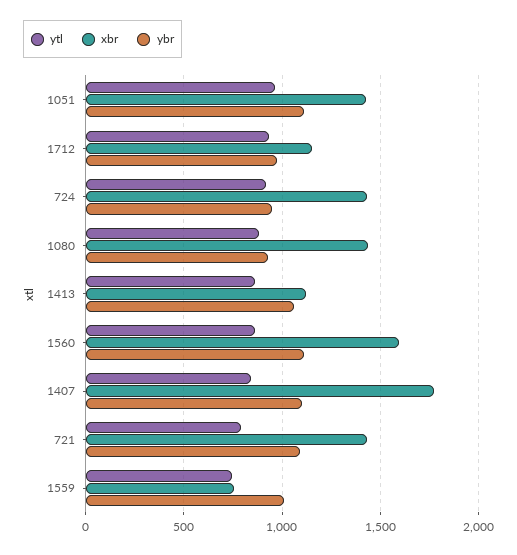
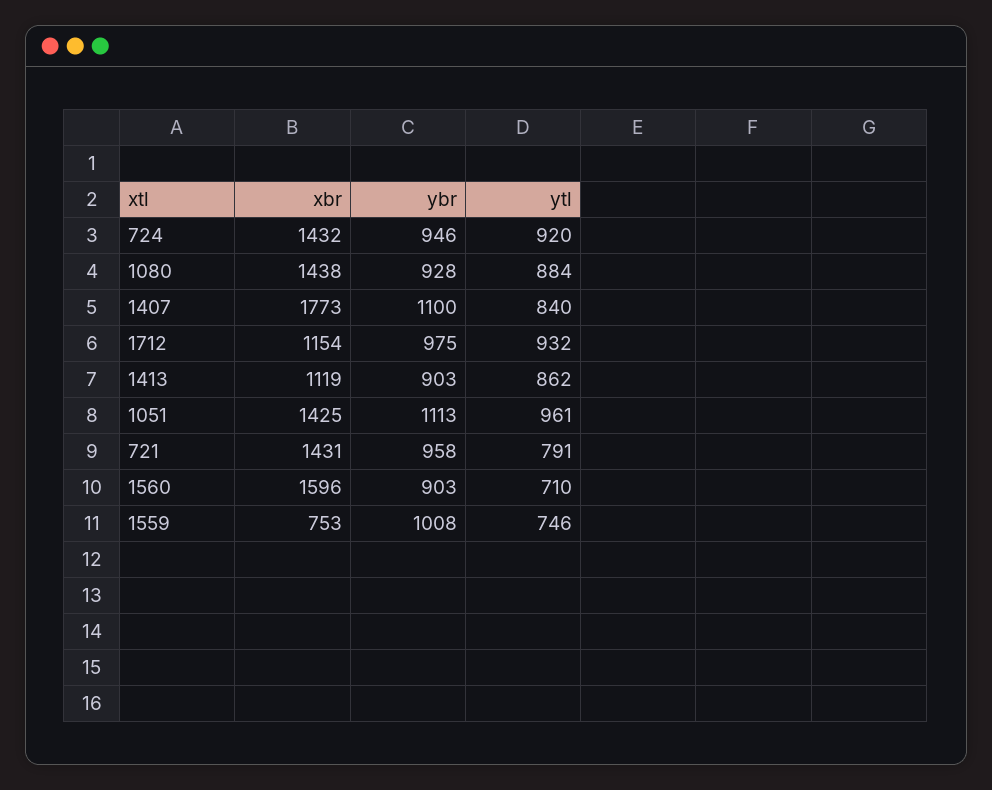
ybr, 1413: 1050 -> 903
ytl, 1560: 850 -> 710
ybr, 1560: 1100 -> 903
ybr, 721: 1100 -> 958

